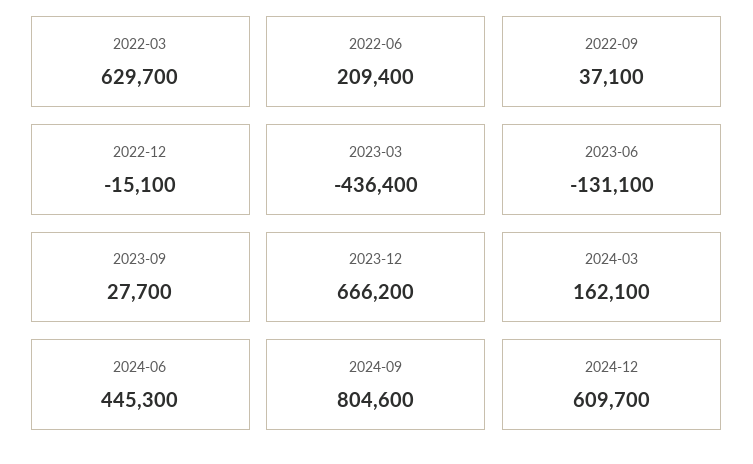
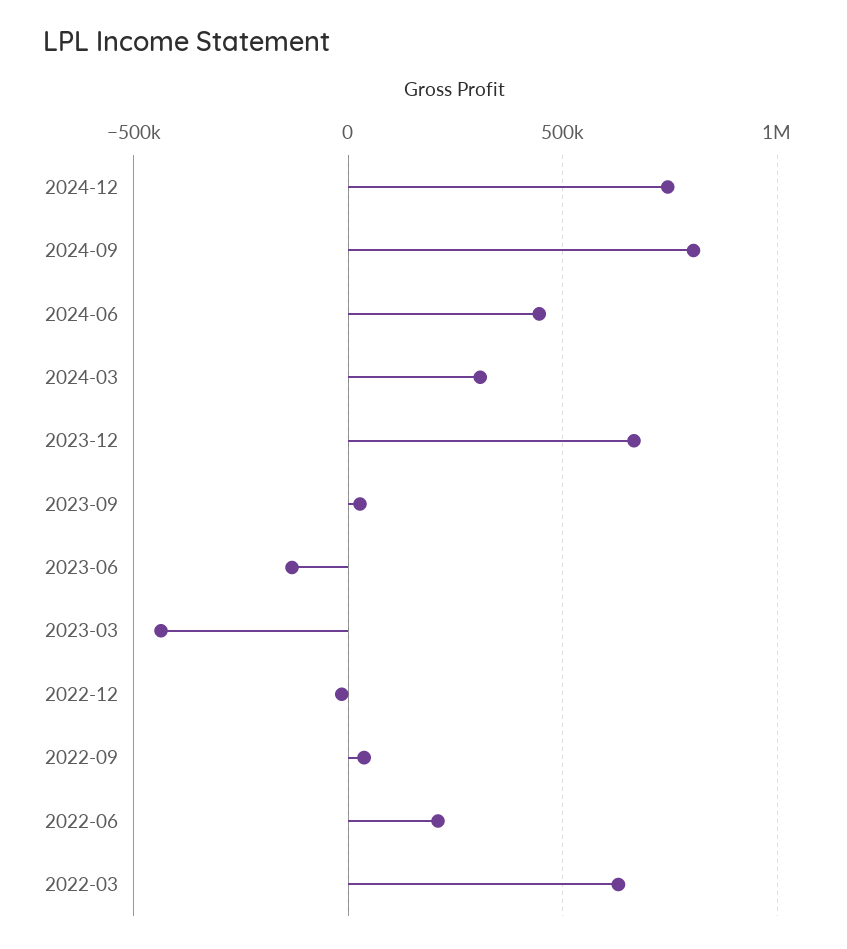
2024-03: 162100 -> 300000
2024-12: 609700 -> 750000

